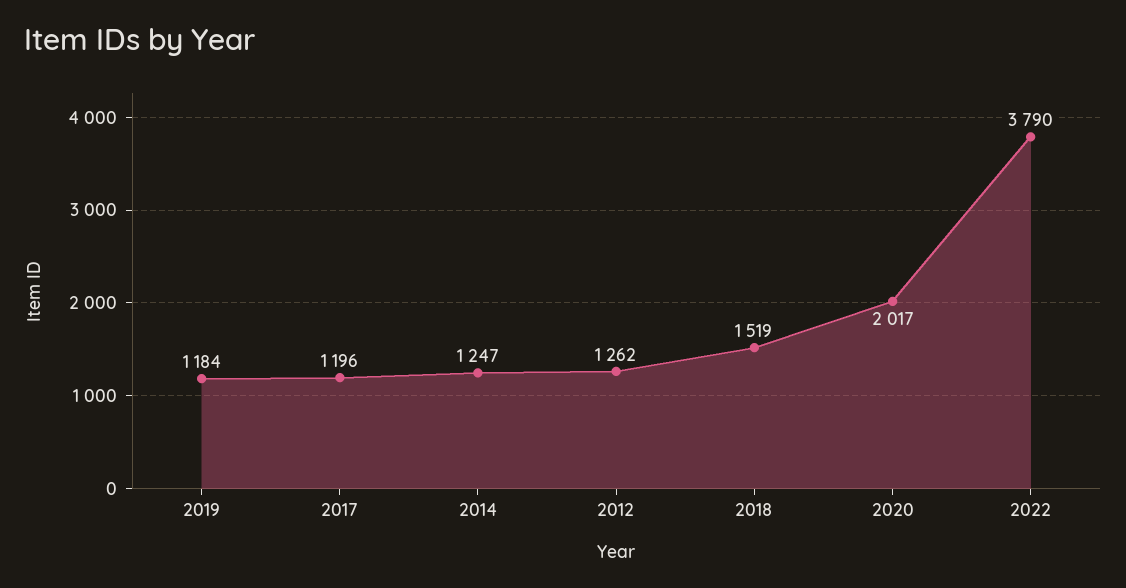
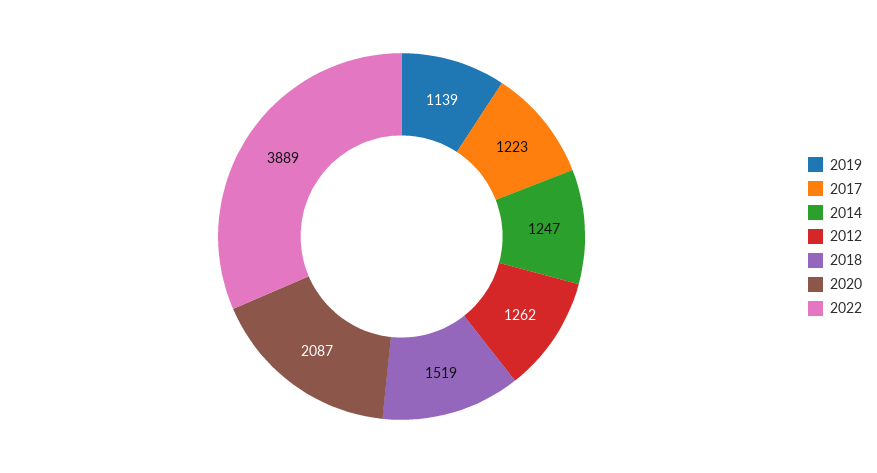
2019: 1184 -> 1139
2017: 1196 -> 1223
2020: 2017 -> 2087
2022: 3790 -> 3889

